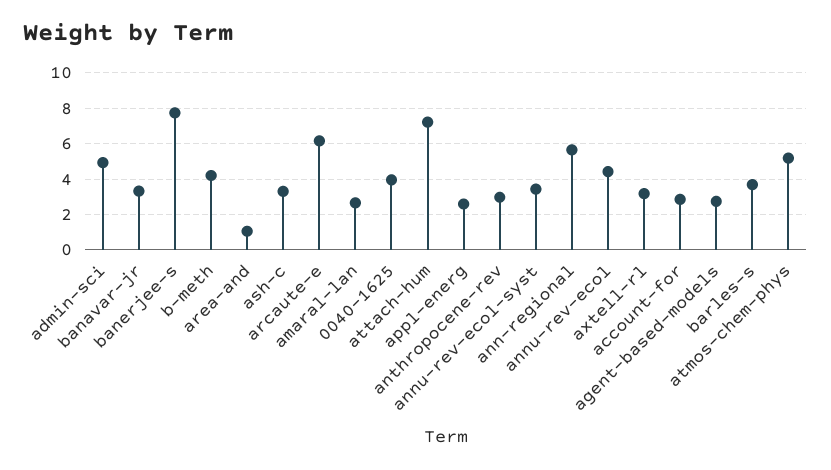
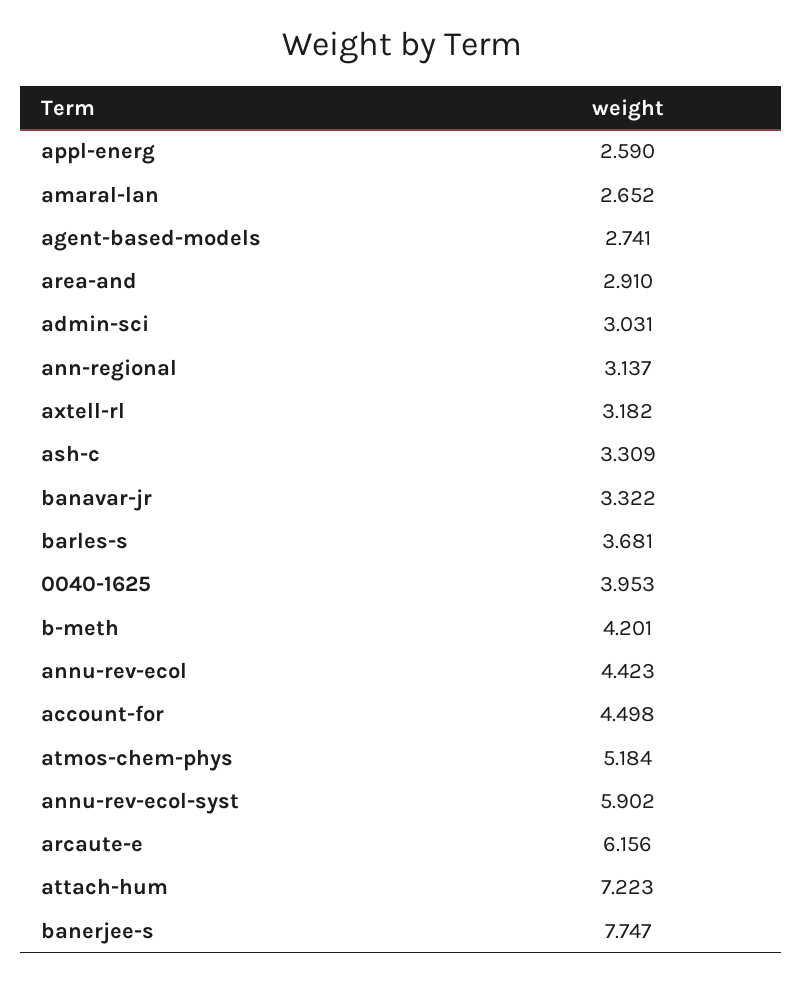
admin-sci: 5 -> 3.031
area-and: 1 -> 2.91
anthropocene-rev: 3 -> none
annu-rev-ecol-syst: 3.5 -> 5.902
ann-regional: 5.5 -> 3.137
account-for: 3 -> 4.498

